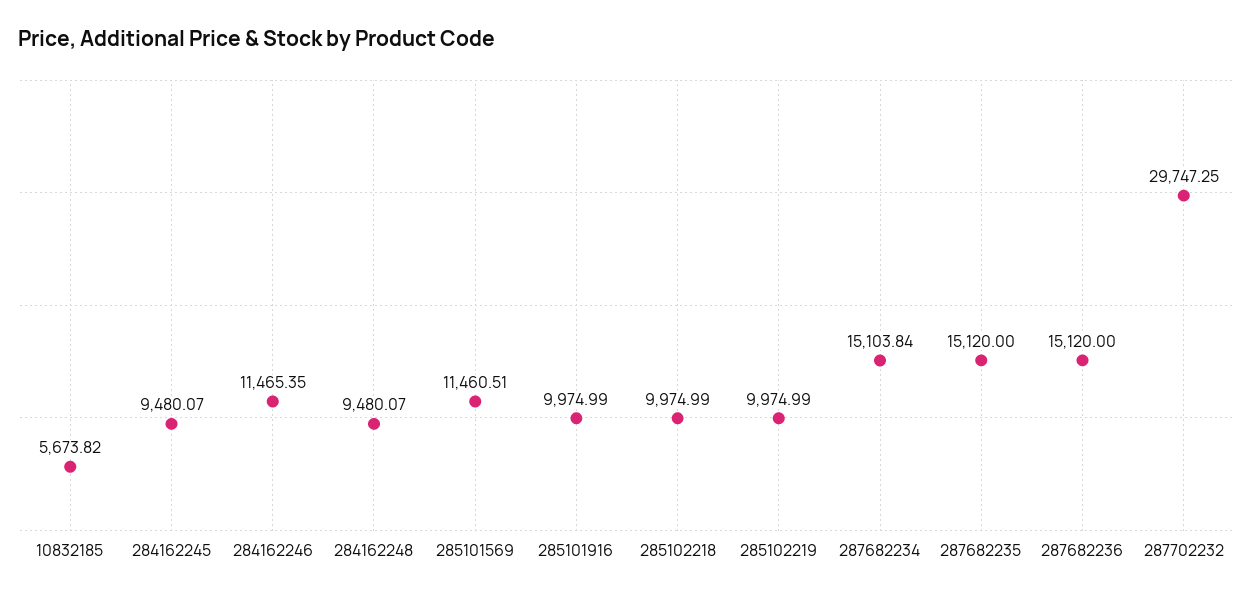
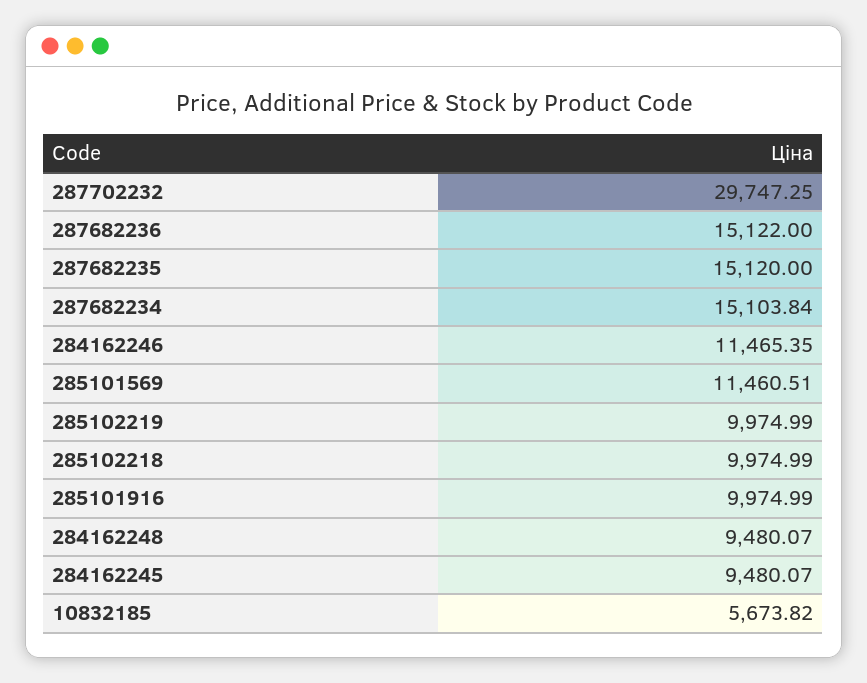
287682236: 15120 -> 15122

